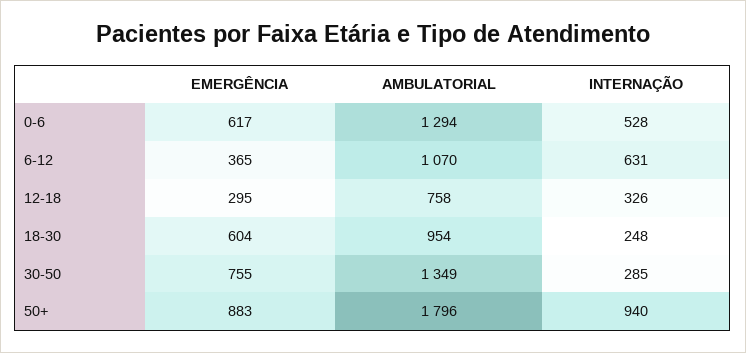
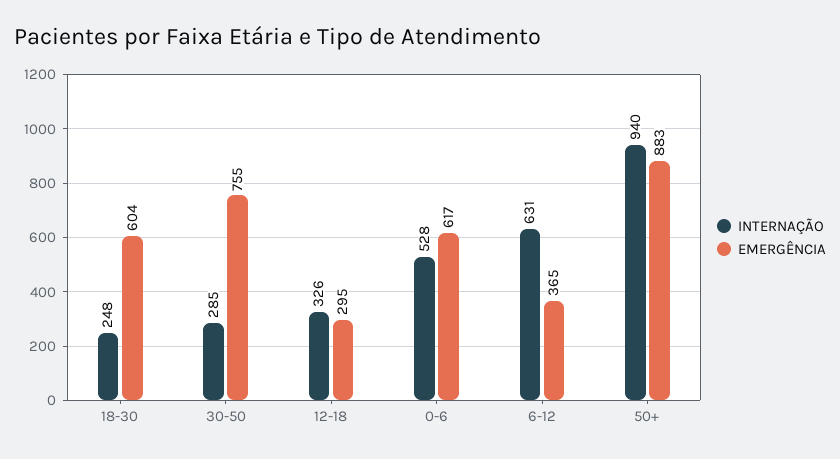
AMBULATORIAL, 0-6: 1294 -> none
AMBULATORIAL, 6-12: 1070 -> none
AMBULATORIAL, 12-18: 758 -> none
AMBULATORIAL, 18-30: 954 -> none
AMBULATORIAL, 30-50: 1349 -> none
AMBULATORIAL, 50+: 1796 -> none

